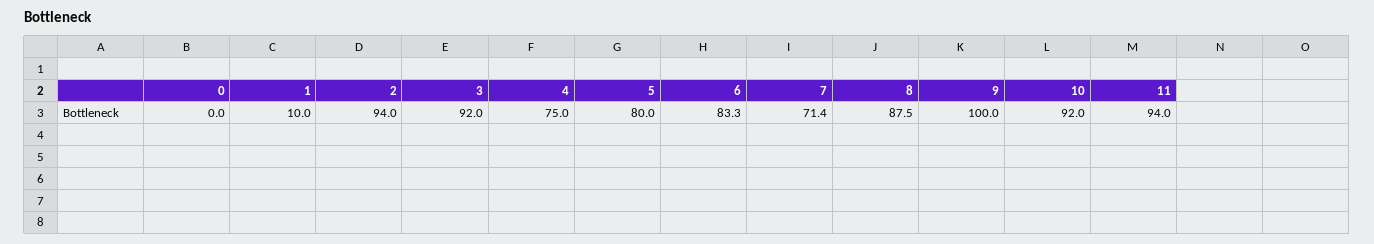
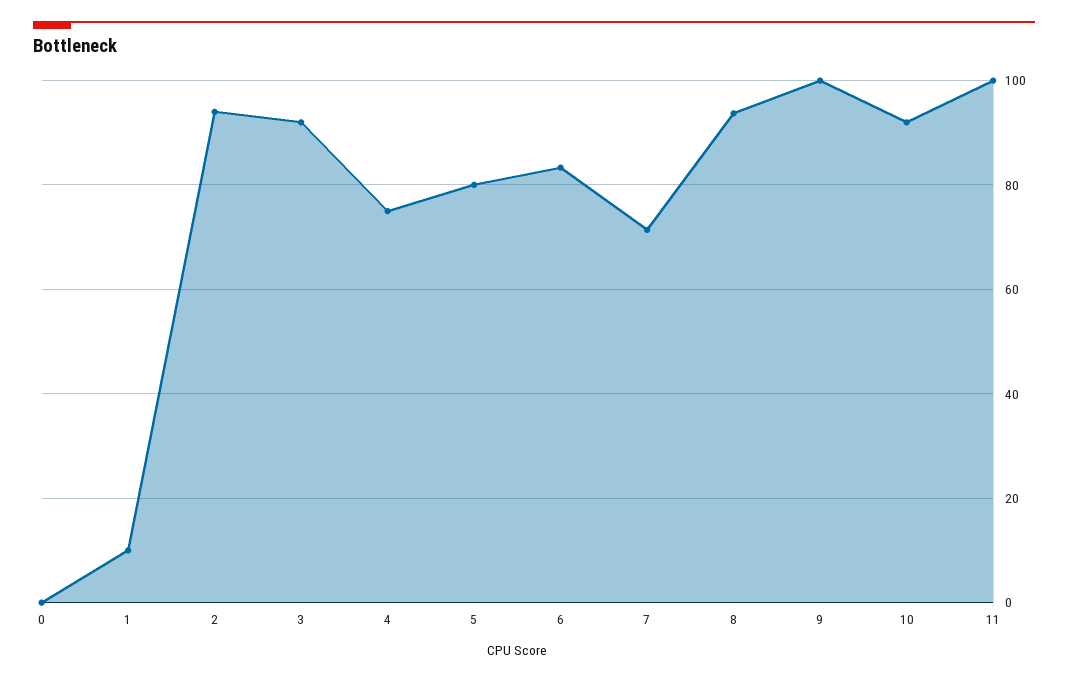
8: 87.5 -> 94
11: 94 -> 100

